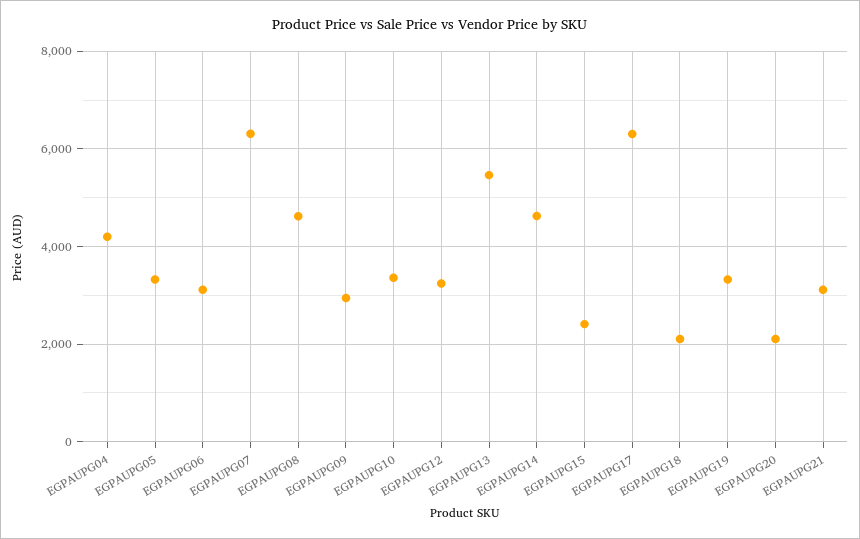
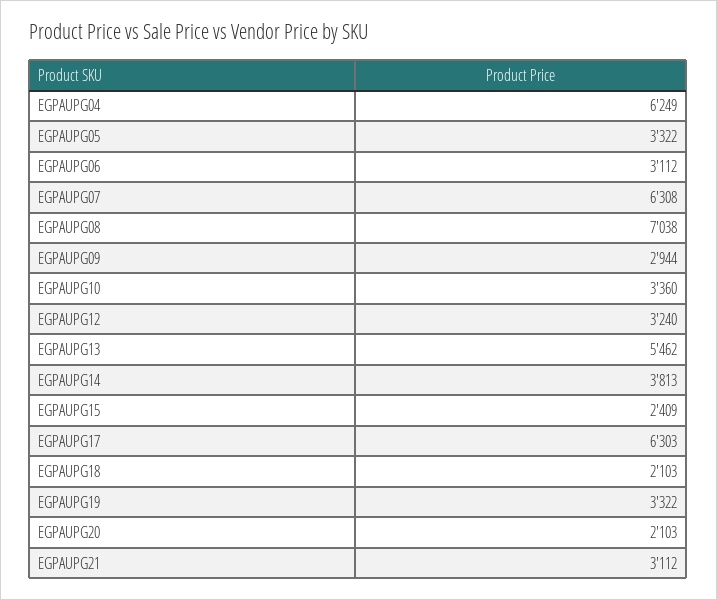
EGPAUPG04: 4200 -> 6249
EGPAUPG08: 4600 -> 7038
EGPAUPG14: 4600 -> 3813

